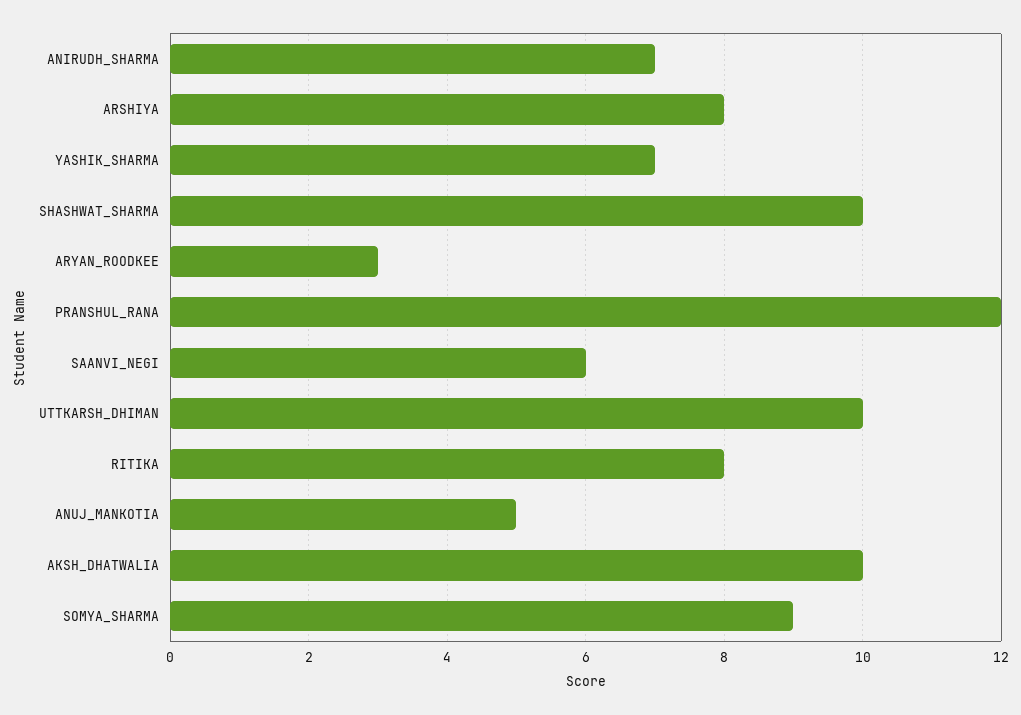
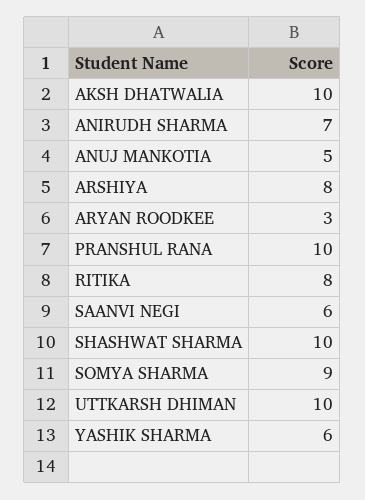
YASHIK_SHARMA: 7 -> 6
PRANSHUL_RANA: 12 -> 10

